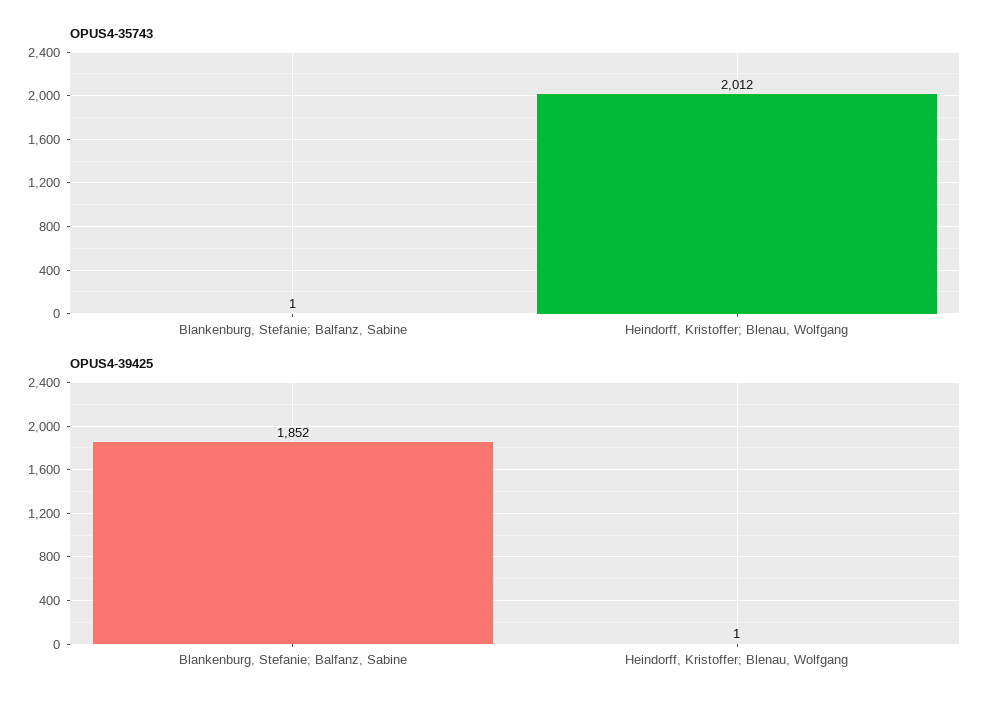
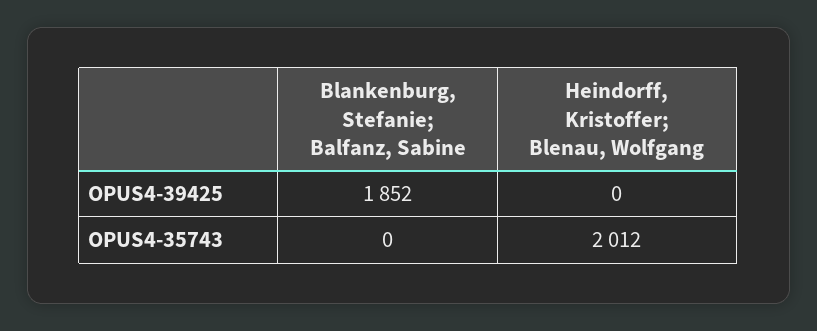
OPUS4-35743, Blankenburg, Stefanie; Balfanz, Sabine: 1 -> 0
OPUS4-39425, Heindorff, Kristoffer; Blenau, Wolfgang: 1 -> 0

